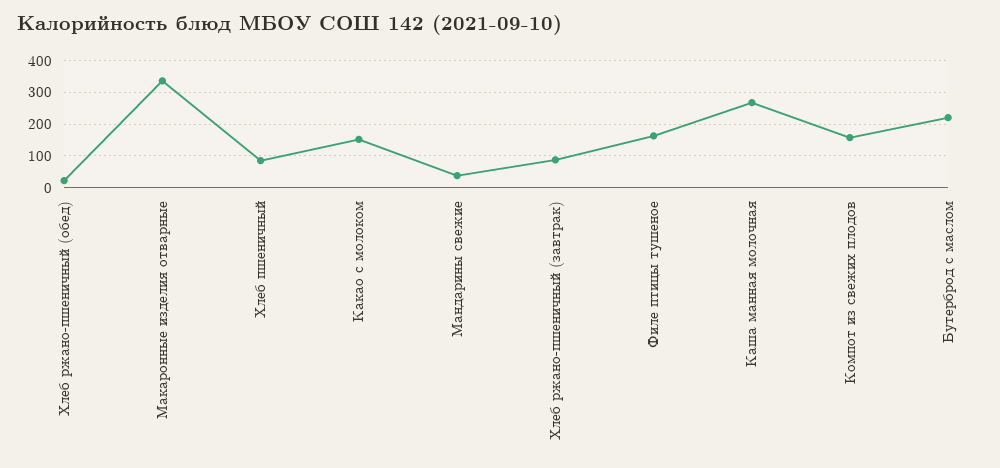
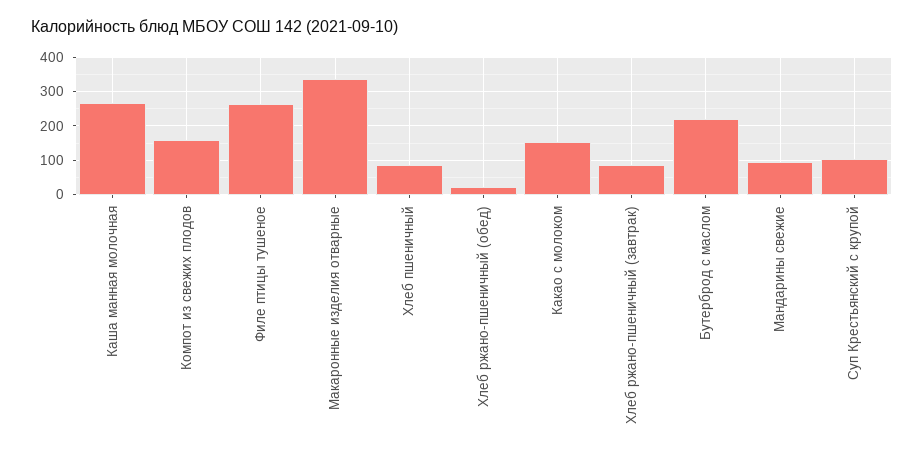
Мандарины свежие: 40 -> 100
Филе птицы тушеное: 160 -> 260
Суп Крестьянский с крупой: none -> 100

